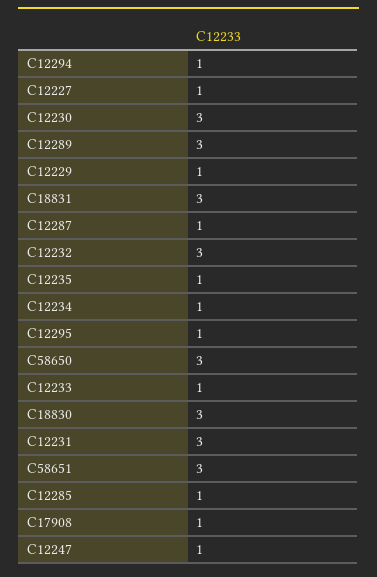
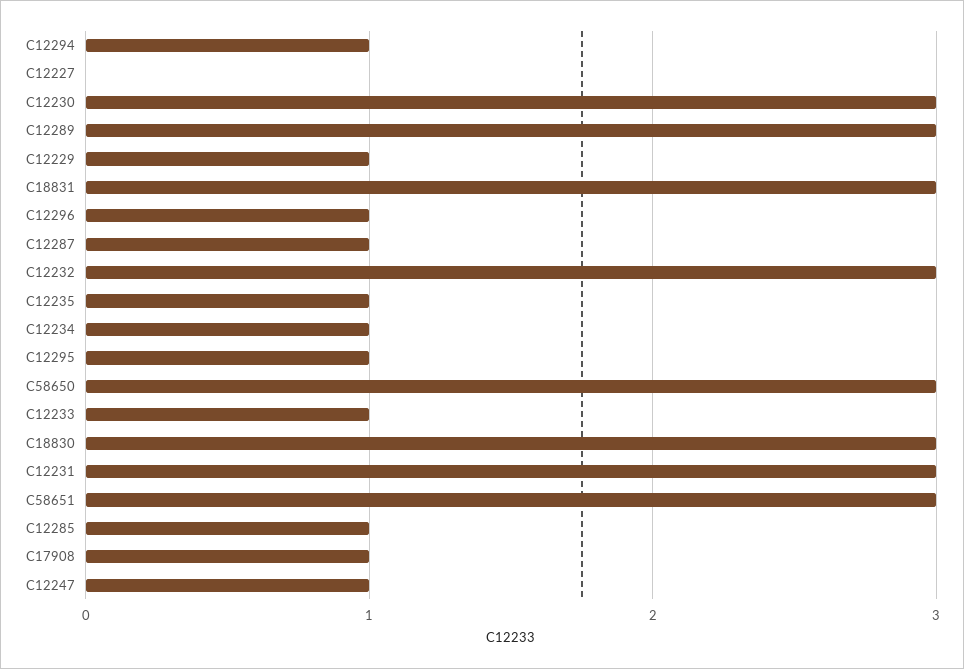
C12227: 1 -> 0
C12296: none -> 1

